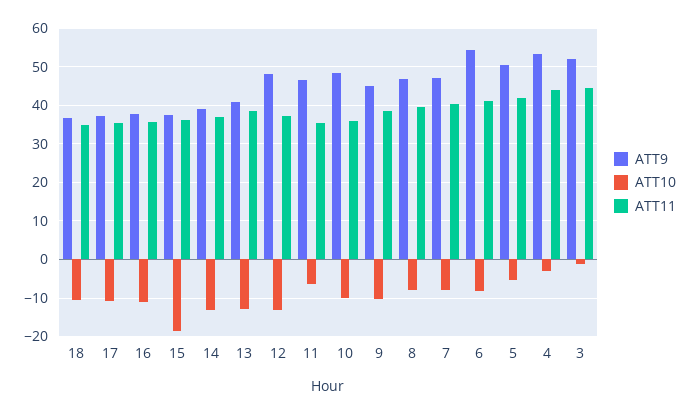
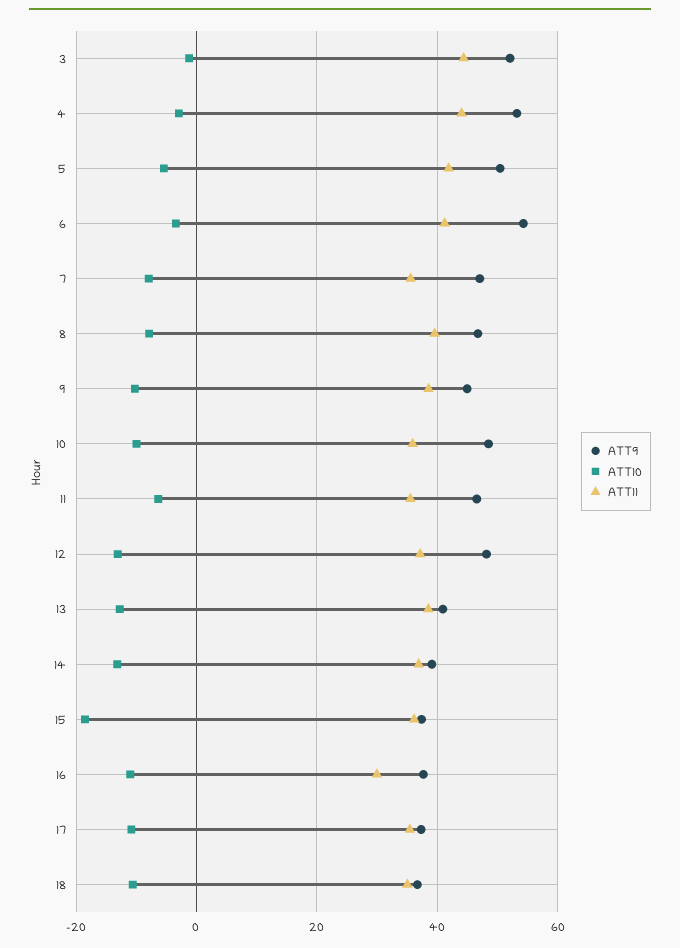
ATT11, 16: 36 -> 30
ATT11, 7: 40 -> 36
ATT10, 6: -8 -> -4

